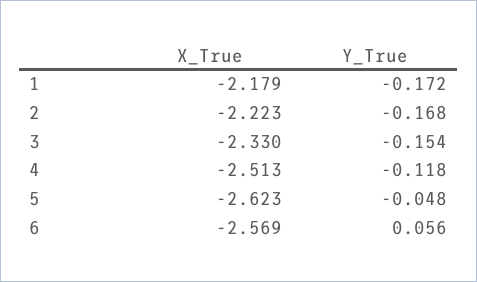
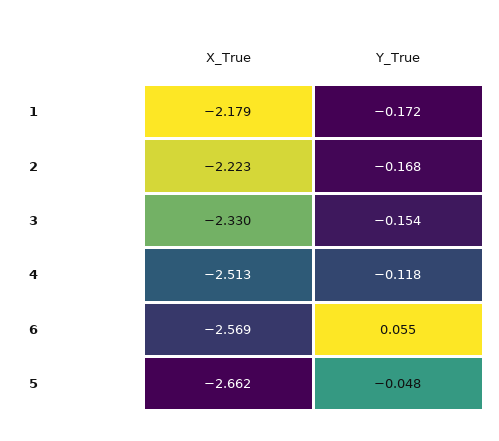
X_True, 5: -2.623 -> -2.662
Y_True, 6: 0.056 -> 0.055

